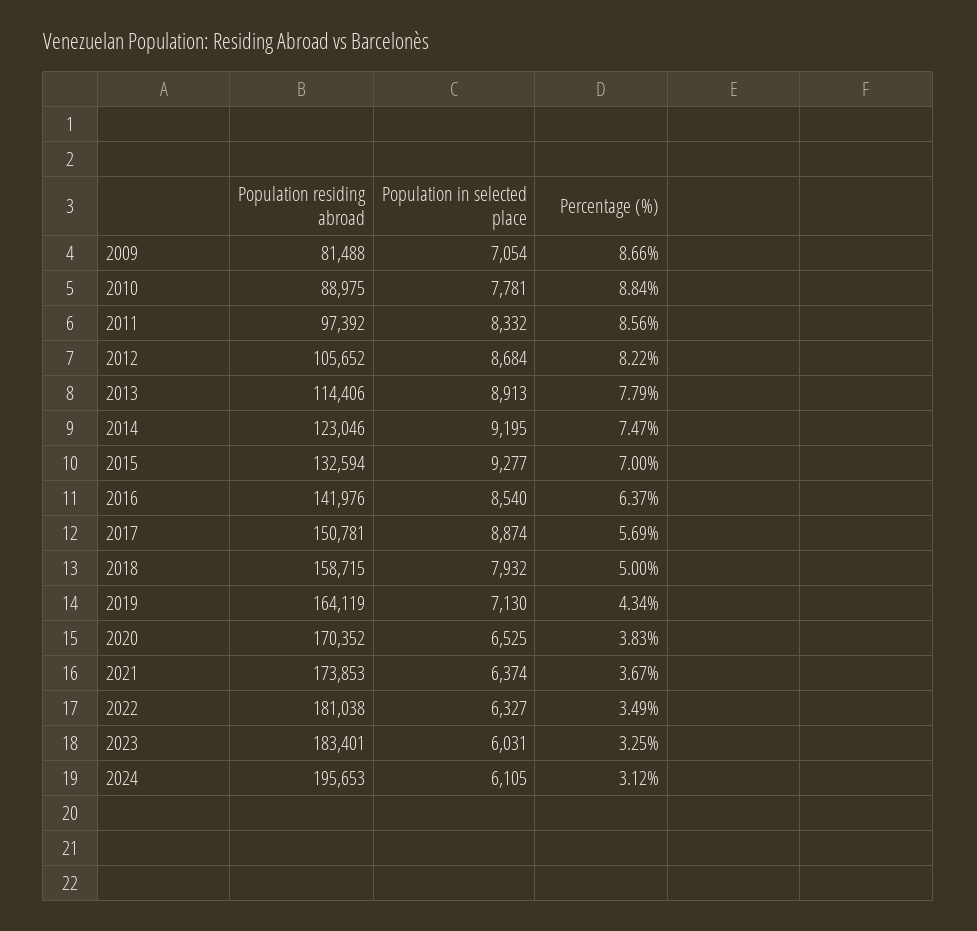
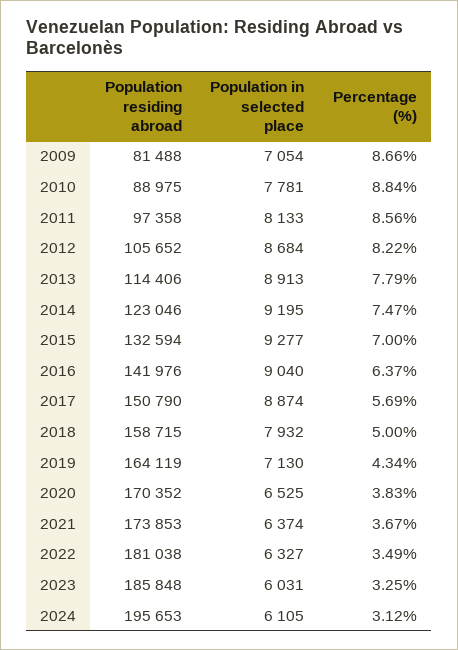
Population residing abroad, 2011: 97392 -> 97358
Population in selected place, 2011: 8332 -> 8133
Population in selected place, 2016: 8540 -> 9040
Population residing abroad, 2017: 150781 -> 150790
Population residing abroad, 2023: 183401 -> 185848

